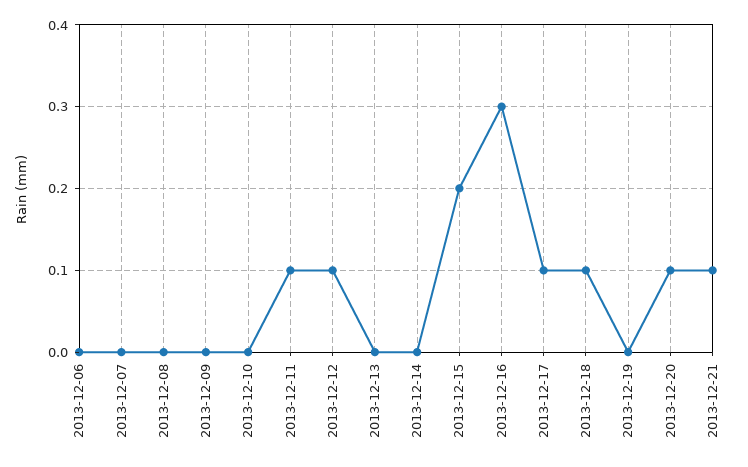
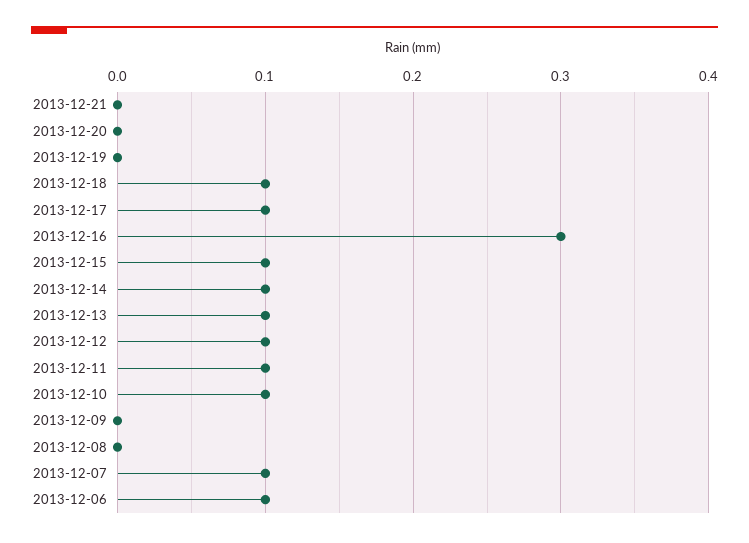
2013-12-06: 0 -> 0.1
2013-12-07: 0 -> 0.1
2013-12-10: 0 -> 0.1
2013-12-13: 0 -> 0.1
2013-12-14: 0 -> 0.1
2013-12-15: 0.2 -> 0.1
2013-12-20: 0.1 -> 0
2013-12-21: 0.1 -> 0

